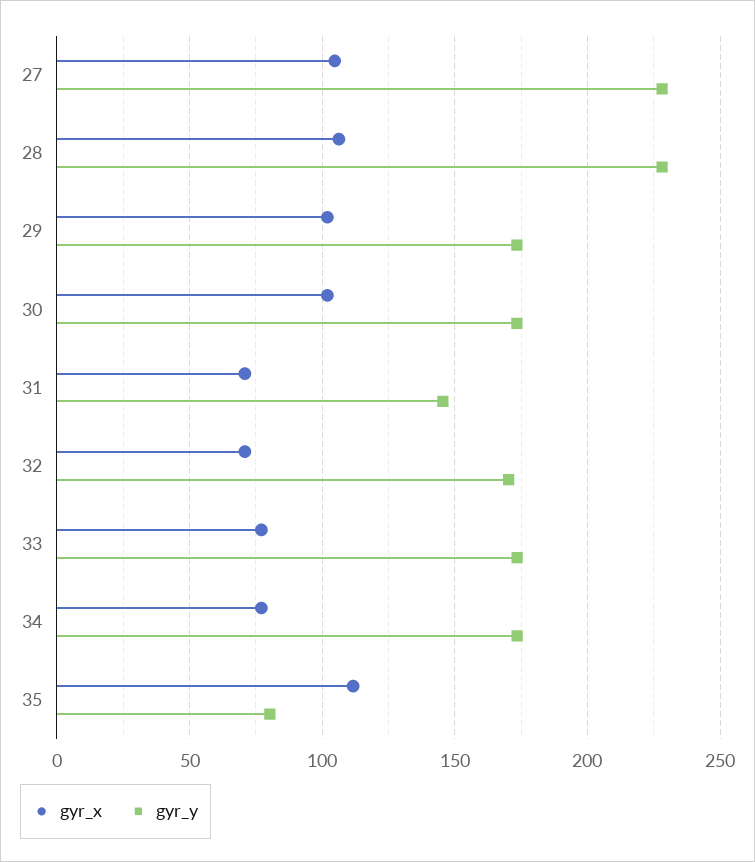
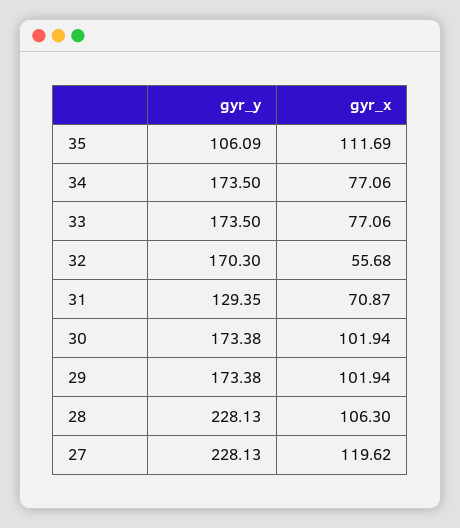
gyr_x, 27: 105 -> 119.62
gyr_y, 31: 145 -> 129.35
gyr_x, 32: 70 -> 55.68
gyr_y, 35: 80 -> 106.09

